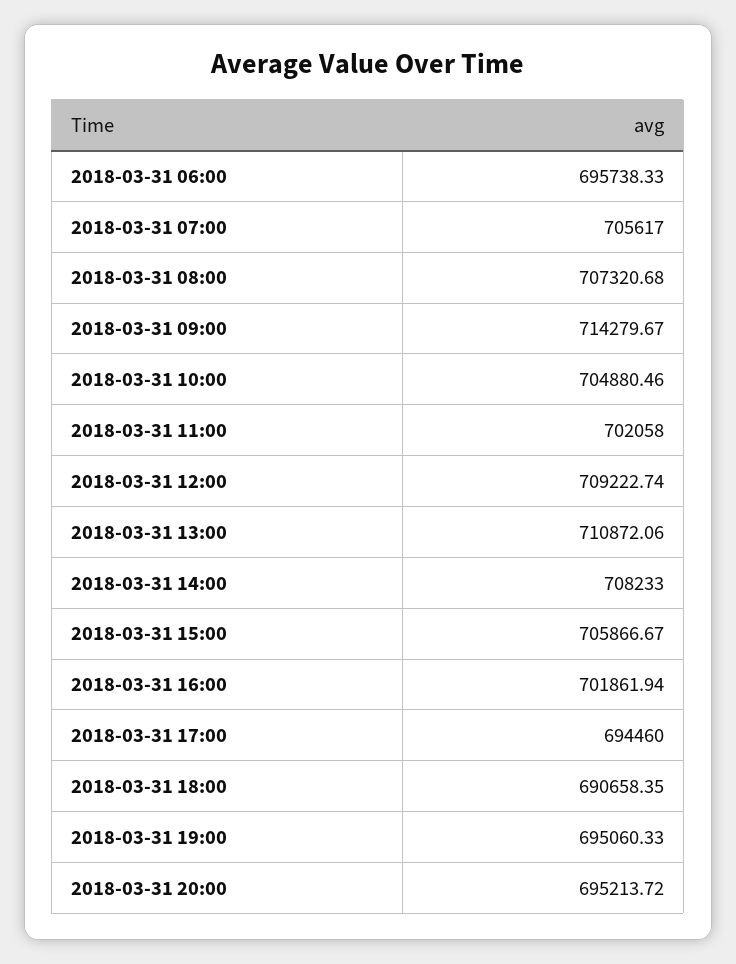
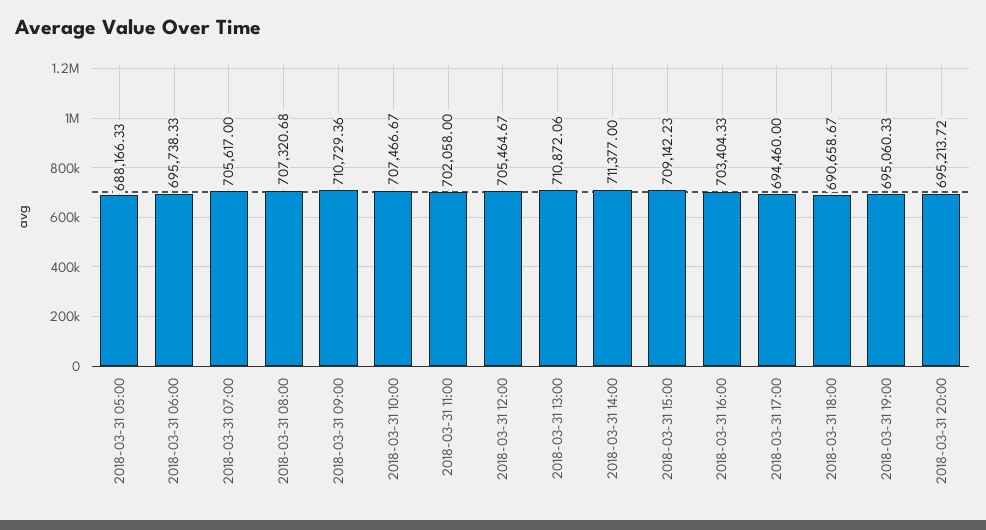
2018-03-31 09:00: 714279.67 -> 710729.36
2018-03-31 10:00: 704880.46 -> 707466.67
2018-03-31 12:00: 709222.74 -> 705464.67
2018-03-31 14:00: 708233 -> 711377
2018-03-31 15:00: 705866.67 -> 709142.23
2018-03-31 16:00: 701861.94 -> 703404.33
2018-03-31 18:00: 690658.35 -> 690658.67
2018-03-31 05:00: none -> 688166.33

